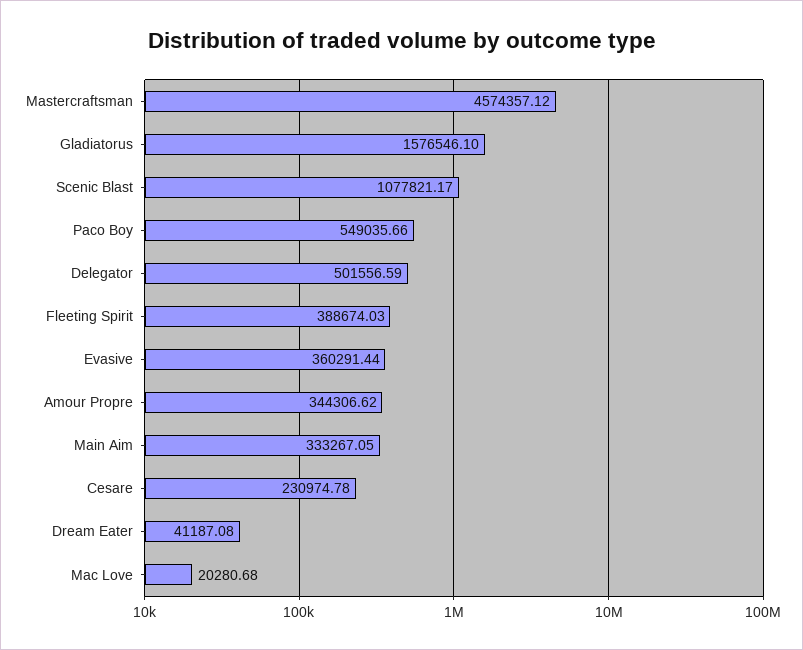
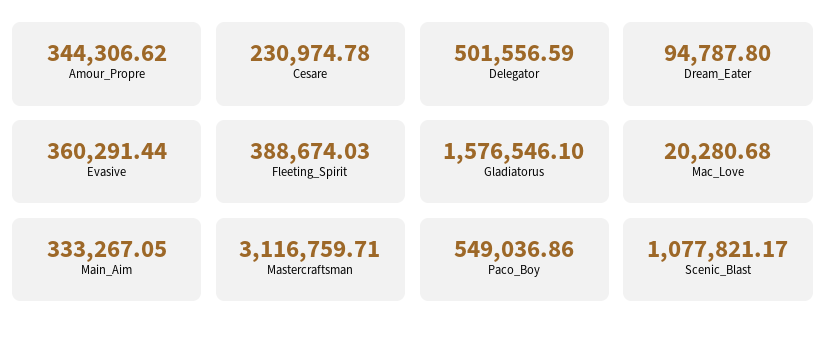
Mastercraftsman: 4574357.12 -> 3116759.71
Paco Boy: 549035.66 -> 549036.86
Dream Eater: 41187.08 -> 94787.8

